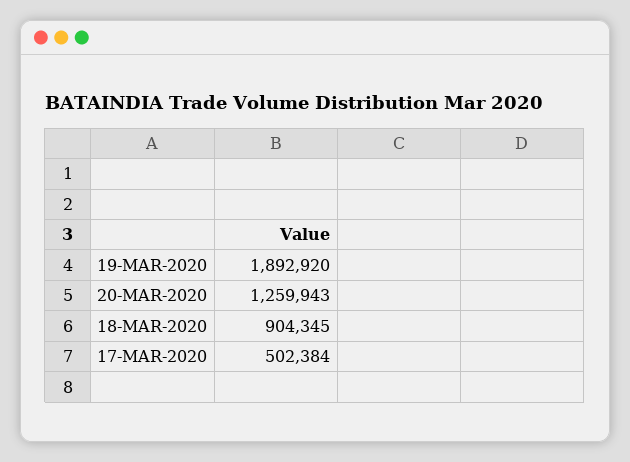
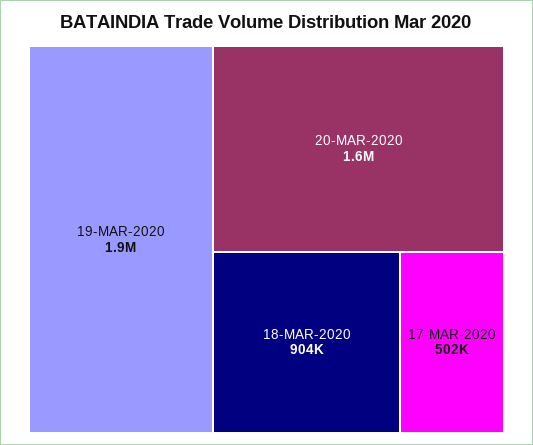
20-MAR-2020: 1259943 -> 1600000

